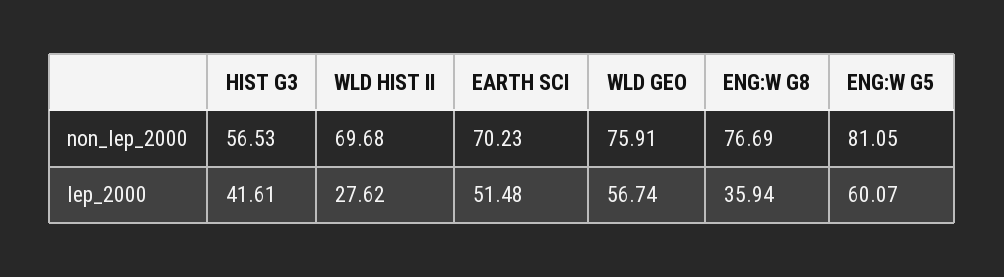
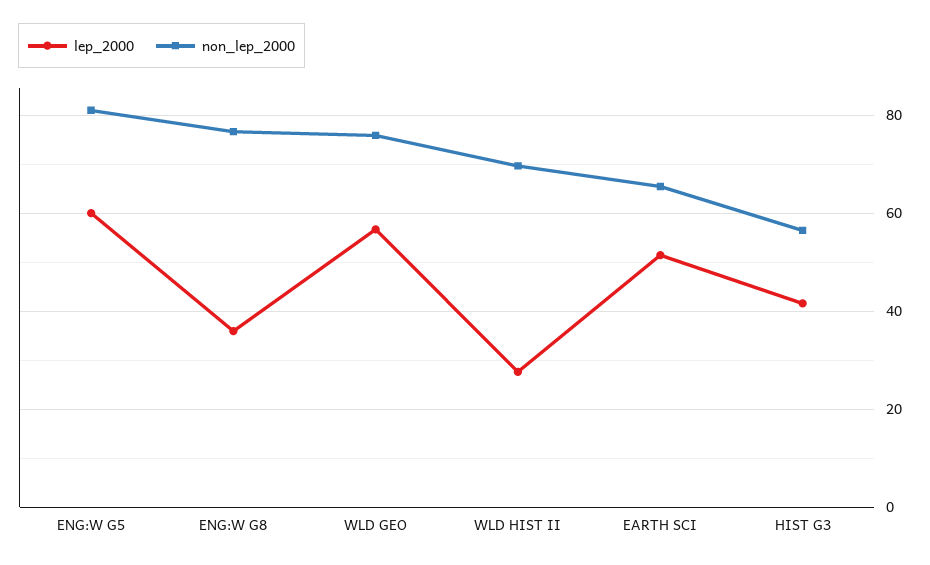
non_lep_2000, EARTH SCI: 70.23 -> 66

